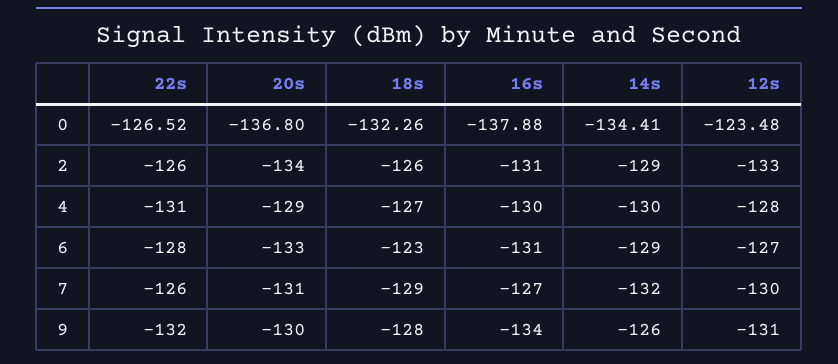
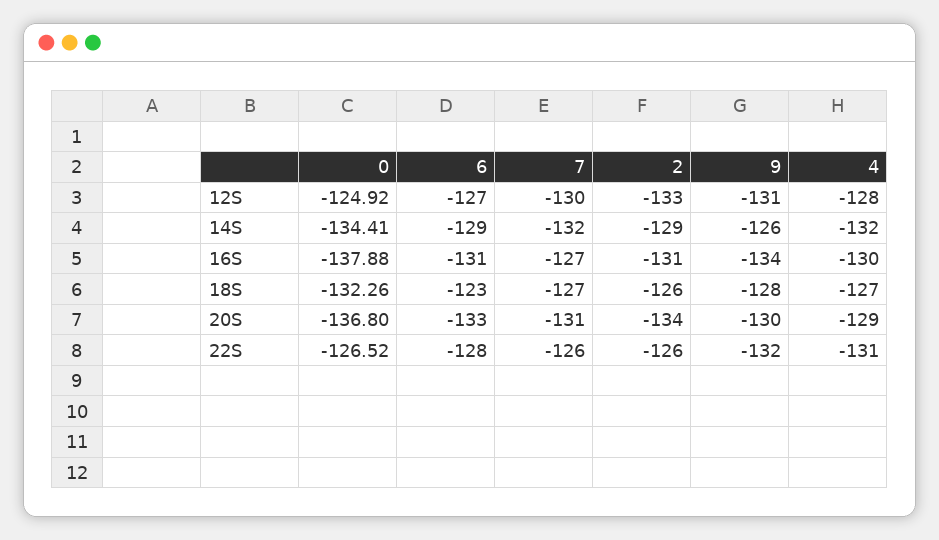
12s, 0: -123.48 -> -124.92
14s, 4: -130 -> -132
18s, 7: -129 -> -127

